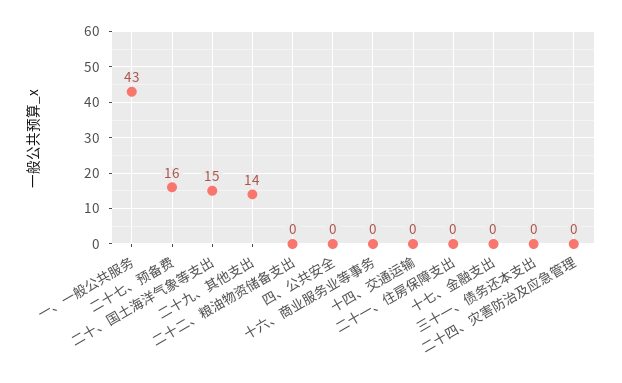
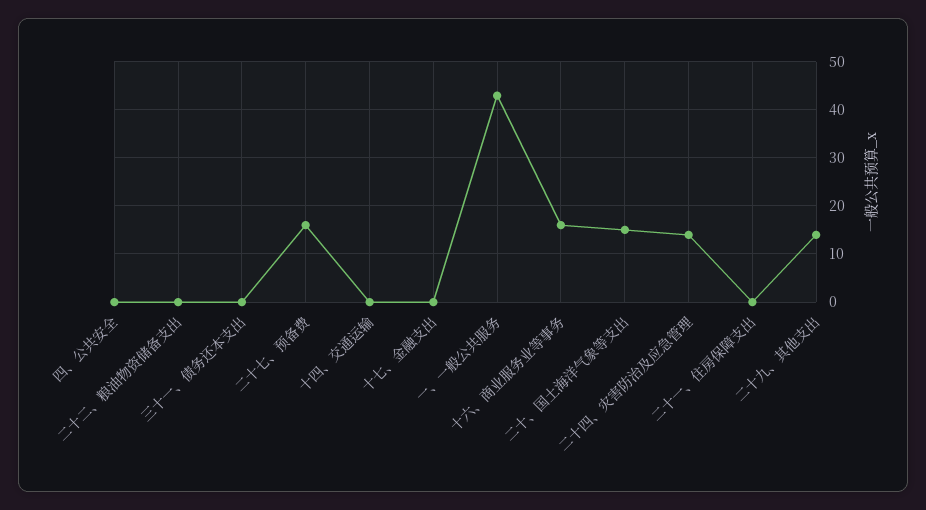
十六、商业服务业等事务: 0 -> 15
二十四、灾害防治及应急管理: 0 -> 15

